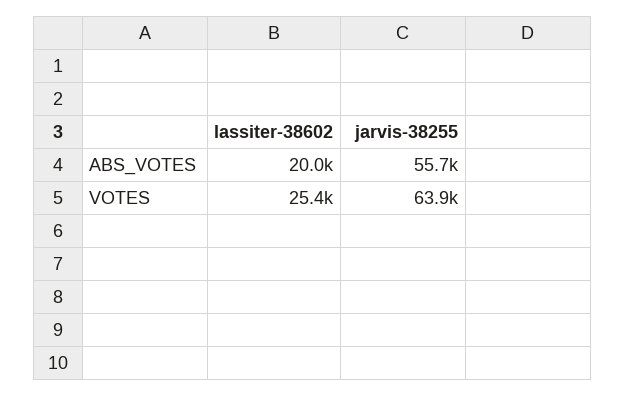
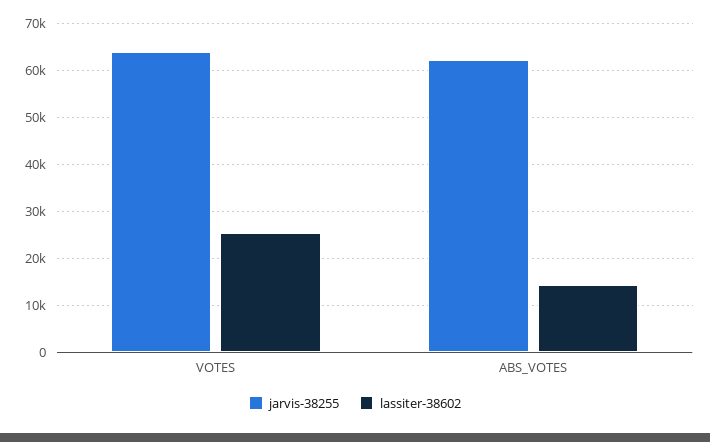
lassiter-38602, ABS_VOTES: 20000 -> 14000
jarvis-38255, ABS_VOTES: 55700 -> 62000

